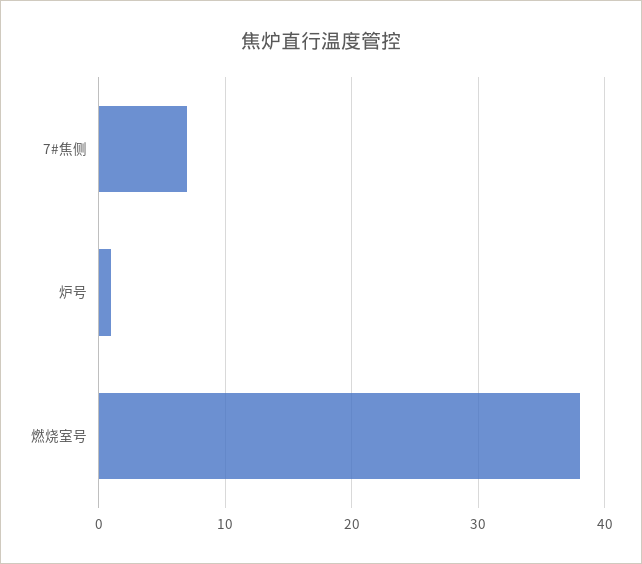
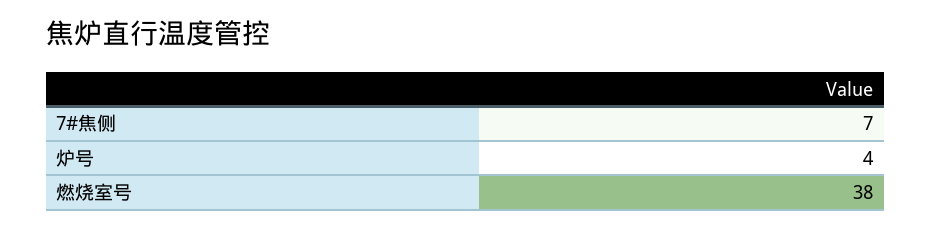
炉号: 1 -> 4

